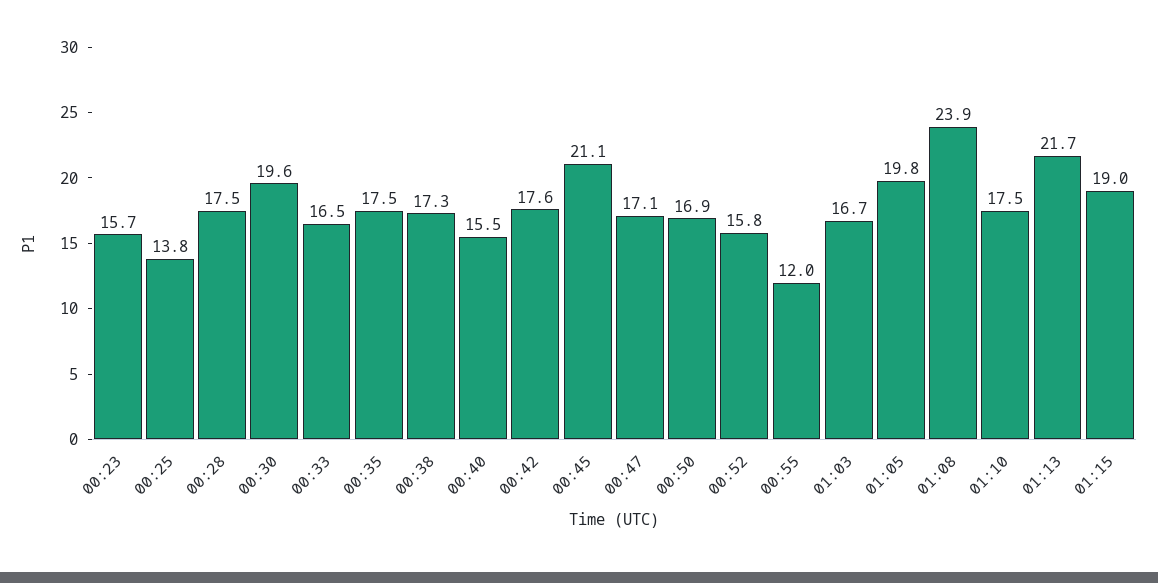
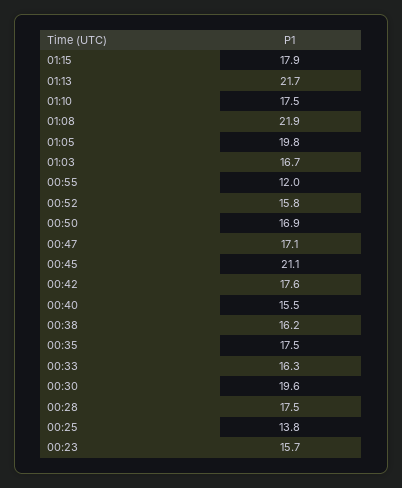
00:33: 16.5 -> 16.3
00:38: 17.3 -> 16.2
01:08: 23.9 -> 21.9
01:15: 19 -> 17.9

